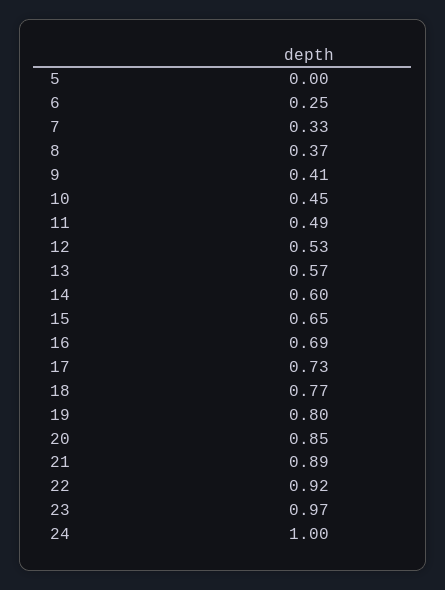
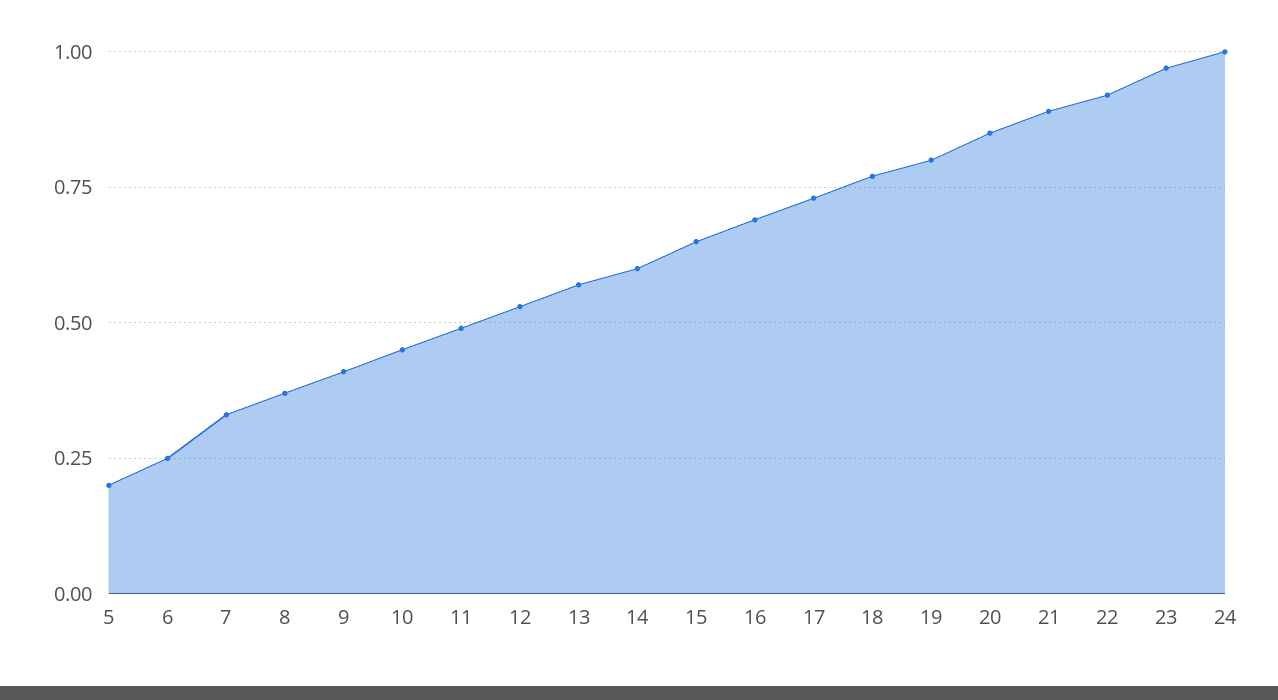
5: 0 -> 0.2

